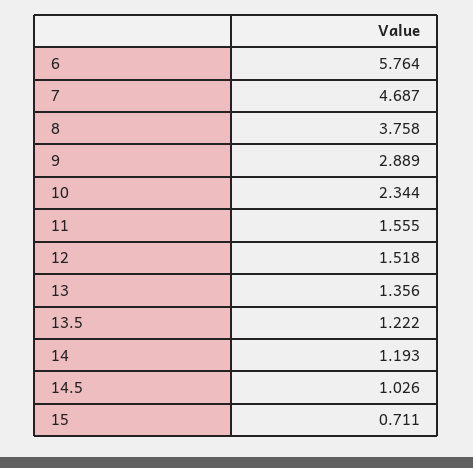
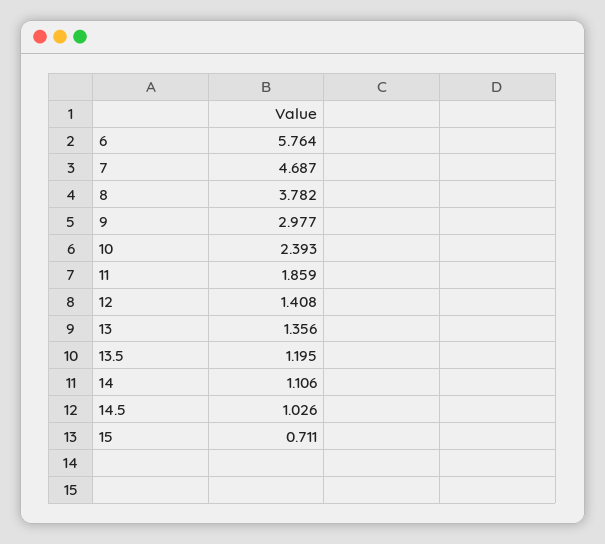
8: 3.758 -> 3.782
9: 2.889 -> 2.977
10: 2.344 -> 2.393
11: 1.555 -> 1.859
12: 1.518 -> 1.408
13.5: 1.222 -> 1.195
14: 1.193 -> 1.106

